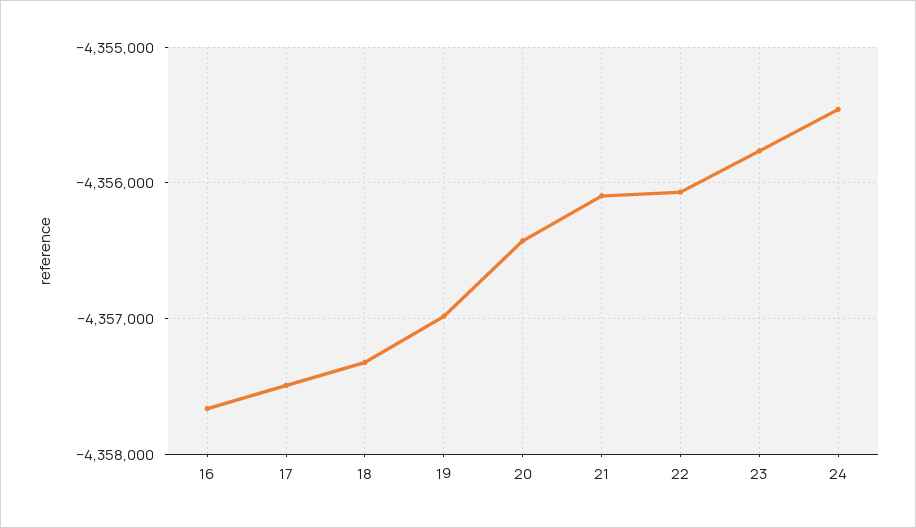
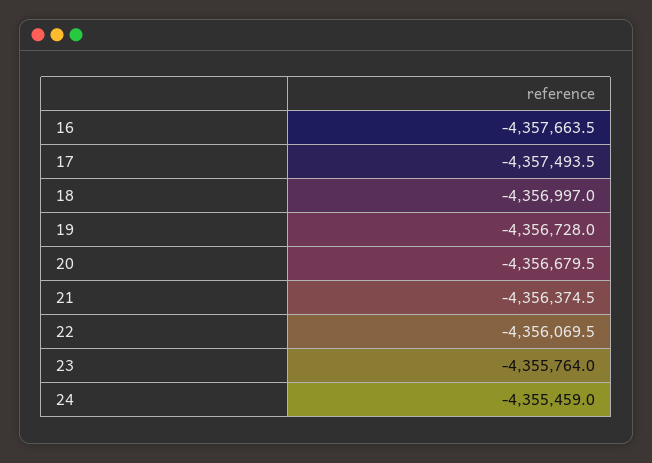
18: -4357300 -> -4356997
19: -4357000 -> -4356728
20: -4356400 -> -4356679.5
21: -4356100 -> -4356374.5

